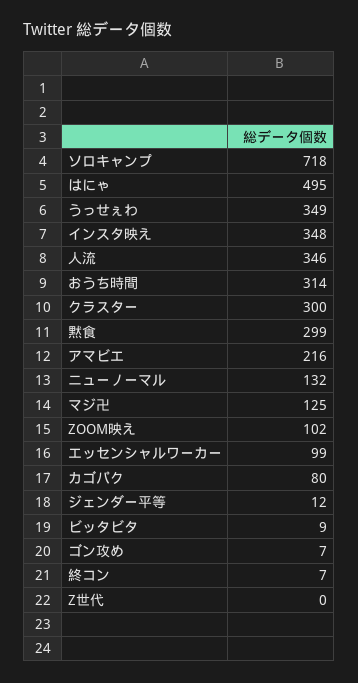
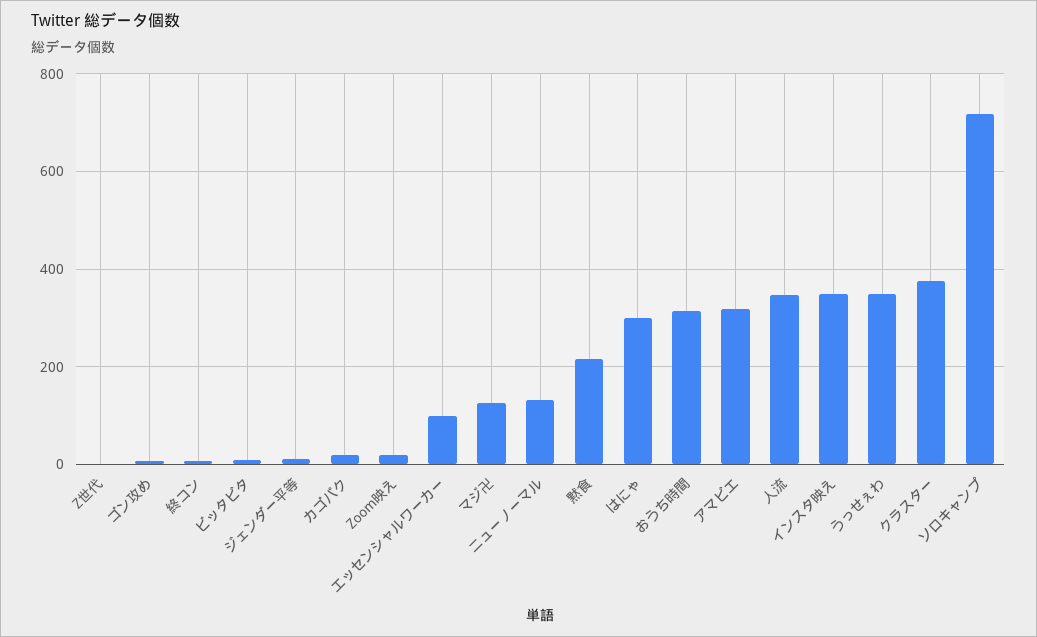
はにゃ: 495 -> 300
クラスター: 300 -> 380
黙食: 299 -> 220
アマビエ: 216 -> 320
ZOOM映え: 102 -> 20
カゴパク: 80 -> 20

